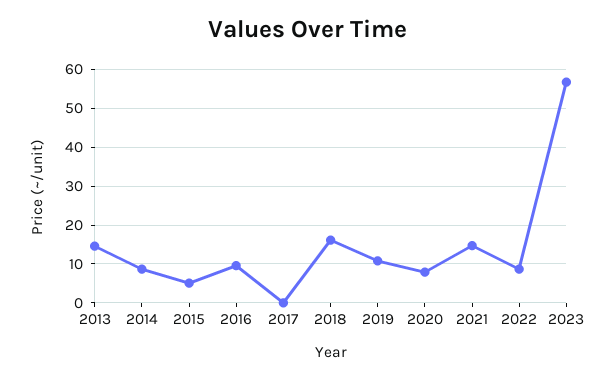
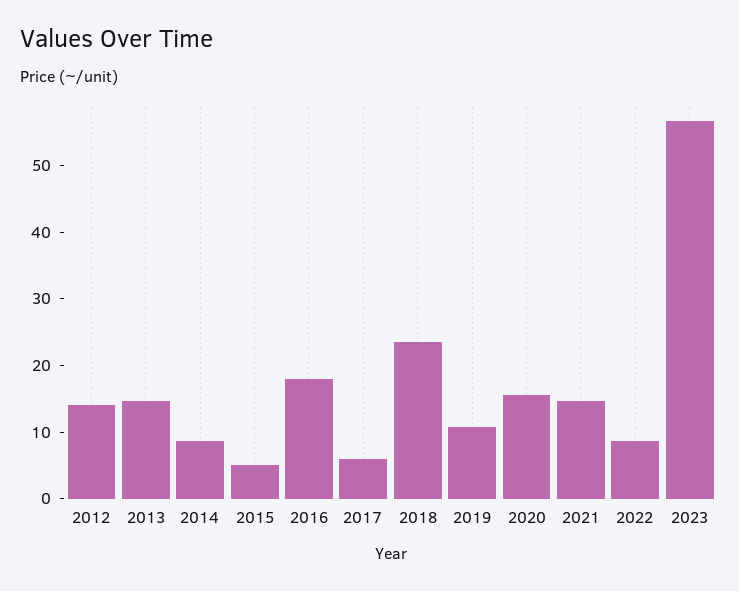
2016: 10 -> 18
2017: 0 -> 6
2018: 16 -> 24
2020: 8 -> 16
2012: none -> 14

